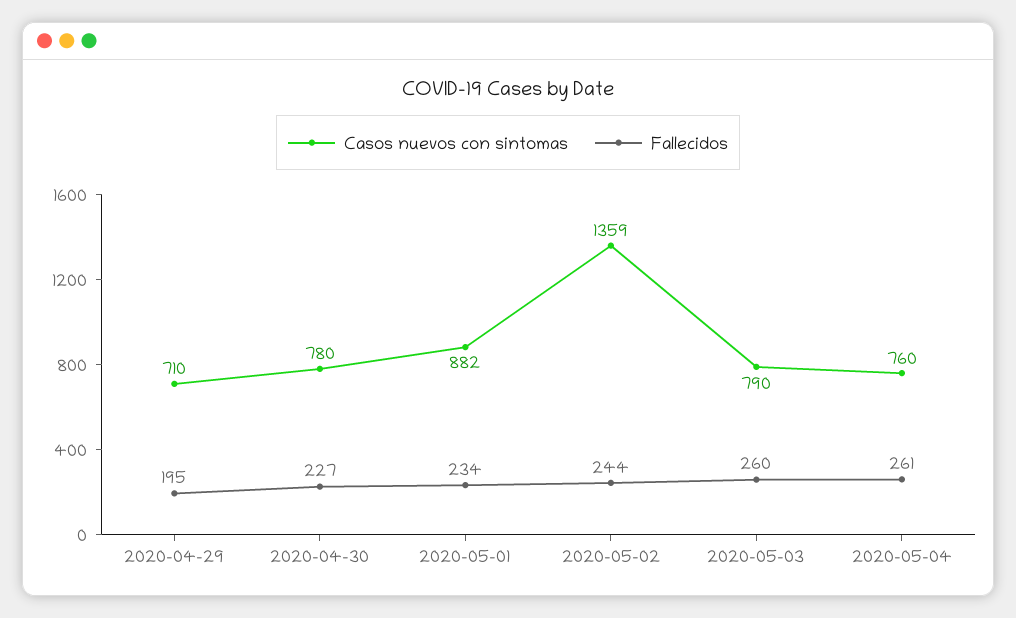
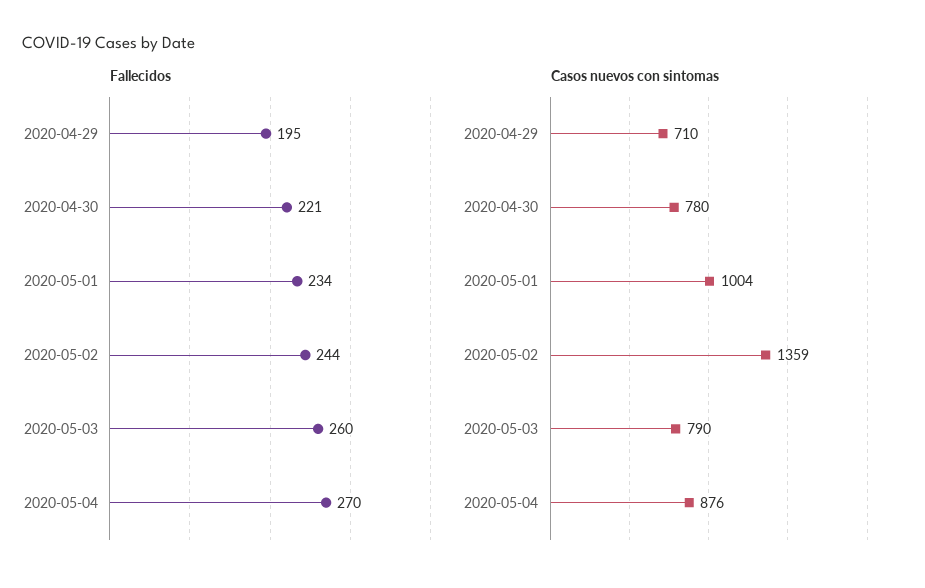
Fallecidos, 2020-04-30: 227 -> 221
Casos nuevos con sintomas, 2020-05-01: 882 -> 1004
Casos nuevos con sintomas, 2020-05-04: 760 -> 876
Fallecidos, 2020-05-04: 261 -> 270

